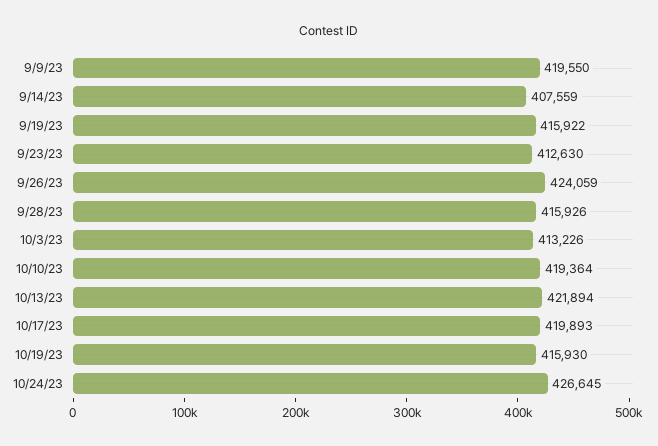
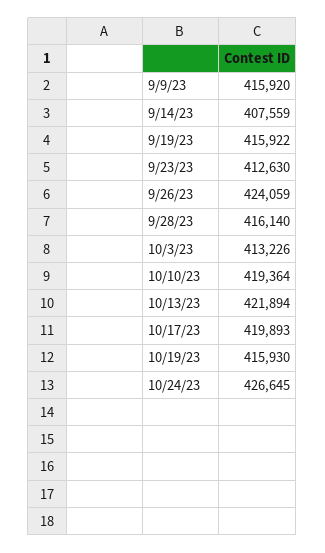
9/9/23: 419550 -> 415920
9/28/23: 415926 -> 416140

